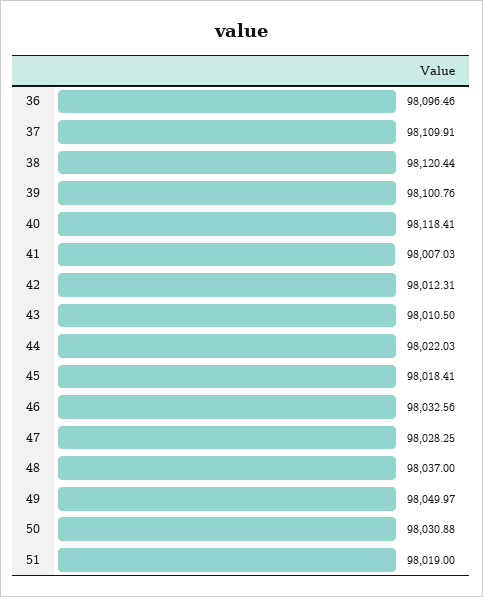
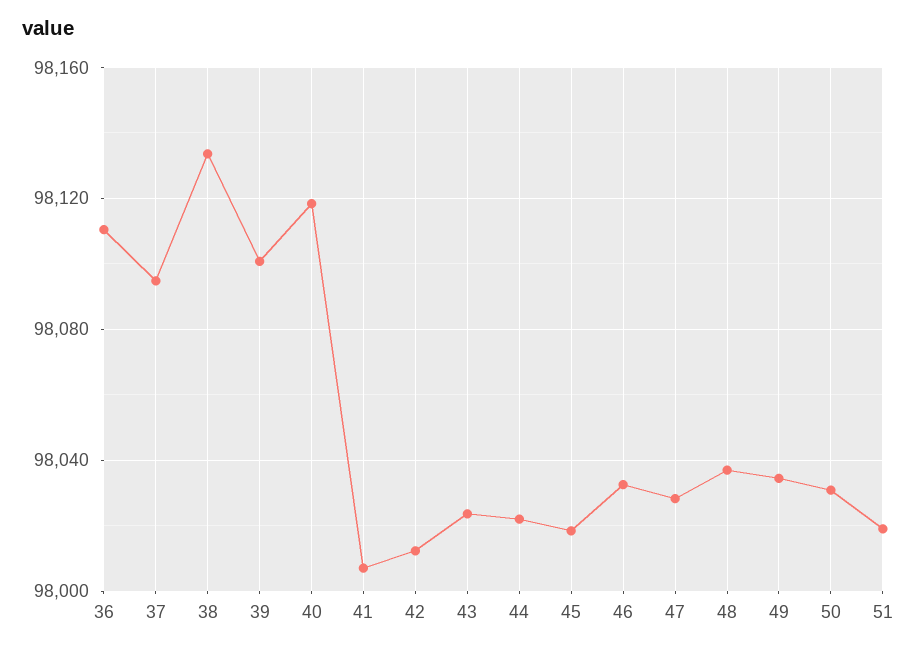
36: 98096.46 -> 98110
37: 98109.91 -> 98095
38: 98120.44 -> 98135
43: 98010.5 -> 98025
49: 98049.97 -> 98035

